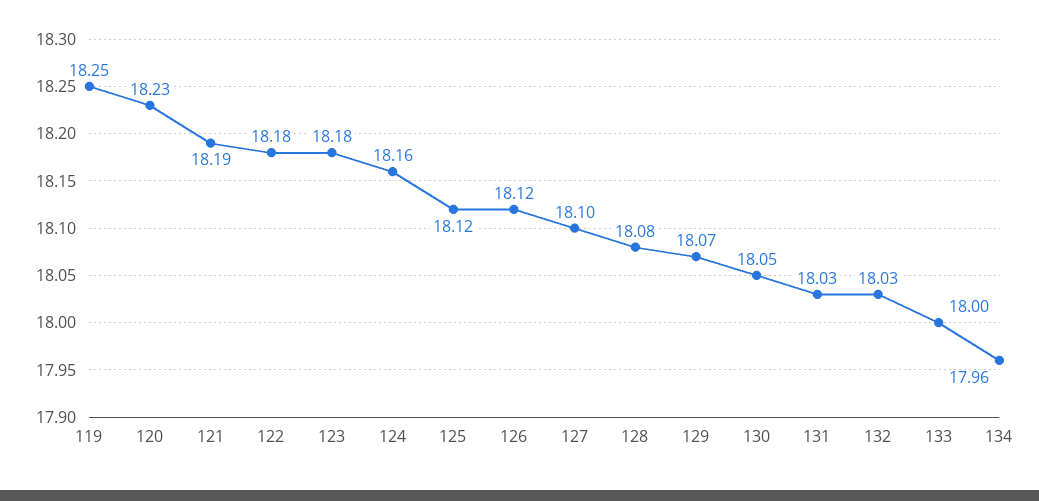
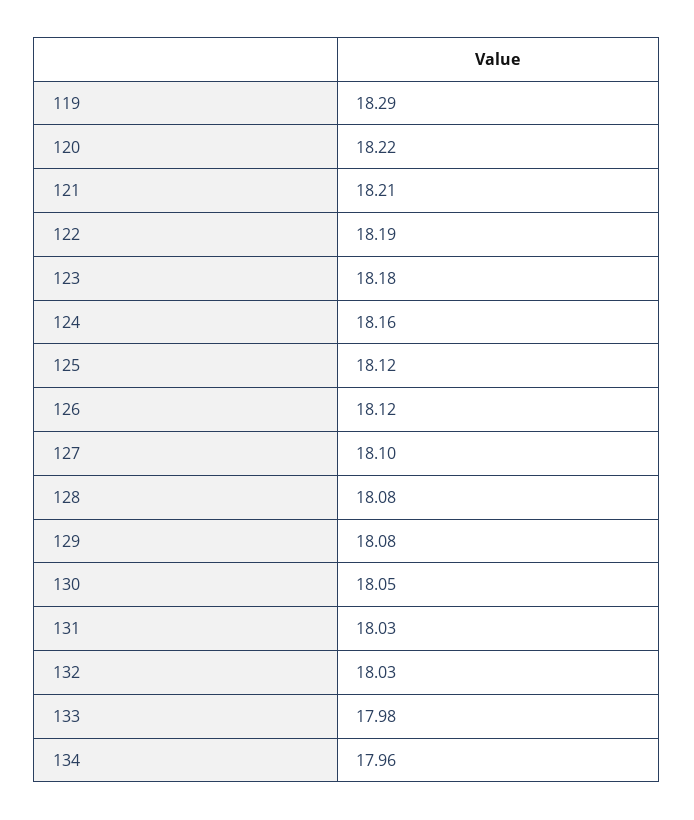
119: 18.25 -> 18.29
120: 18.23 -> 18.22
121: 18.19 -> 18.21
122: 18.18 -> 18.19
129: 18.07 -> 18.08
133: 18 -> 17.98

